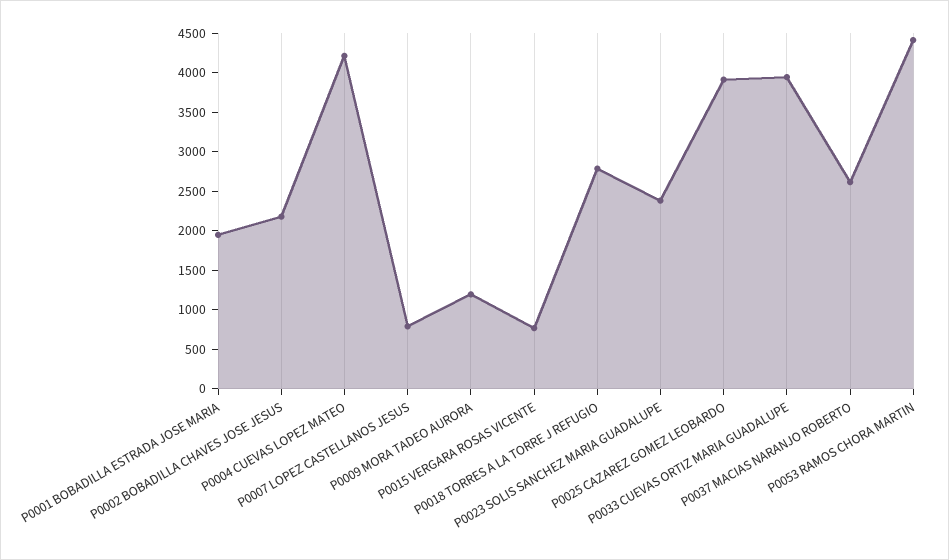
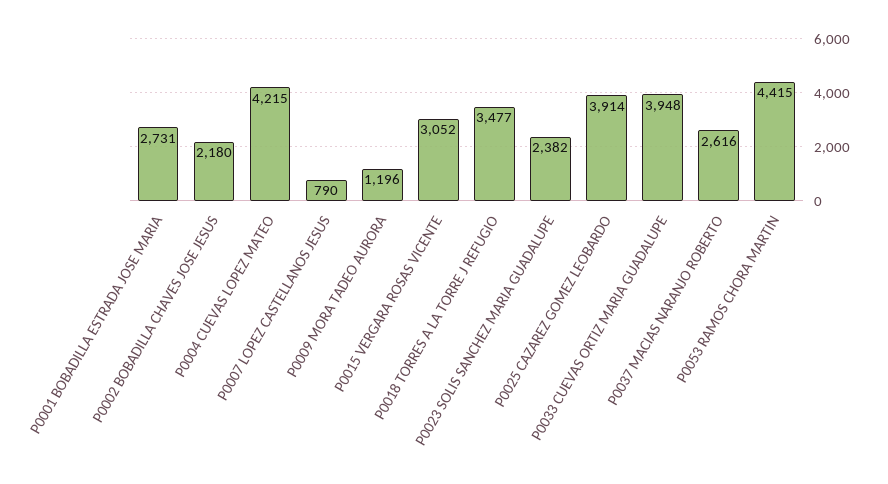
P0001 BOBADILLA ESTRADA JOSE MARIA: 2000 -> 2731
P0015 VERGARA ROSAS VICENTE: 750 -> 3052
P0018 TORRES A LA TORRE J REFUGIO: 2750 -> 3477

